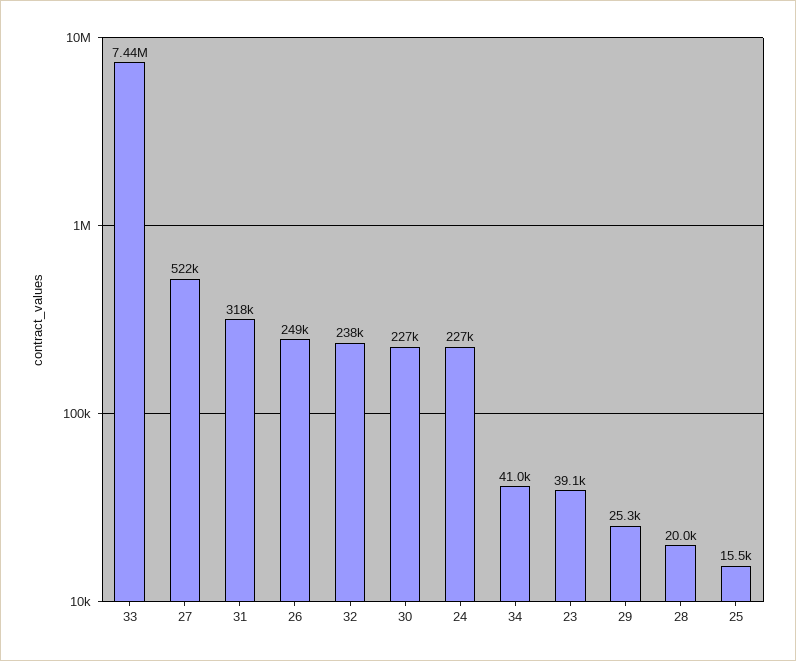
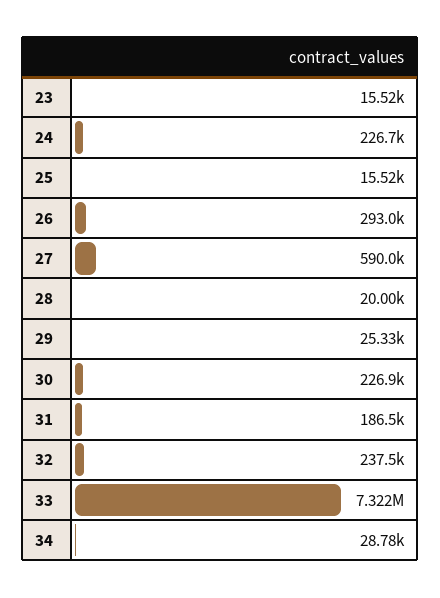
33: 7440000 -> 7322000
27: 522000 -> 590000
31: 318000 -> 186500
26: 249000 -> 293000
34: 41000 -> 28780
23: 39100 -> 15520

